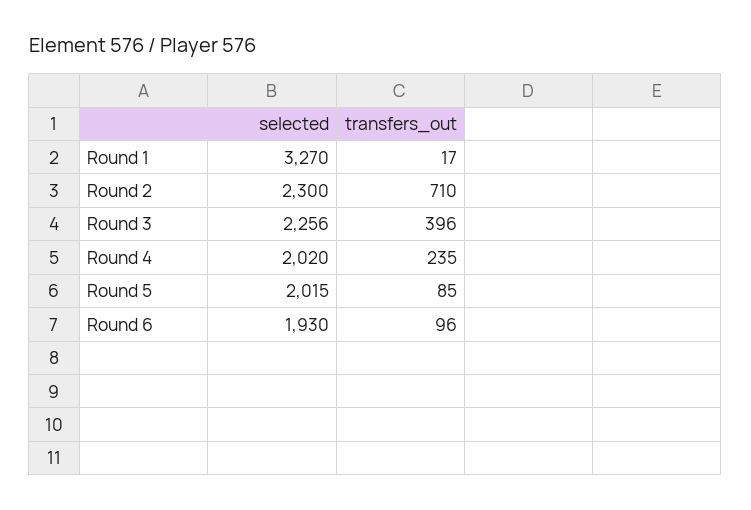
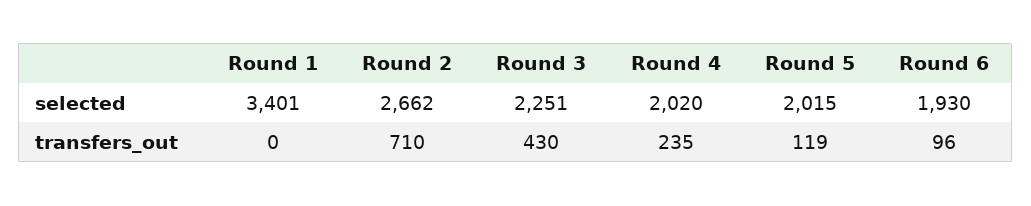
selected, Round 1: 3270 -> 3401
transfers_out, Round 1: 17 -> 0
selected, Round 2: 2300 -> 2662
selected, Round 3: 2256 -> 2251
transfers_out, Round 3: 396 -> 430
transfers_out, Round 5: 85 -> 119

